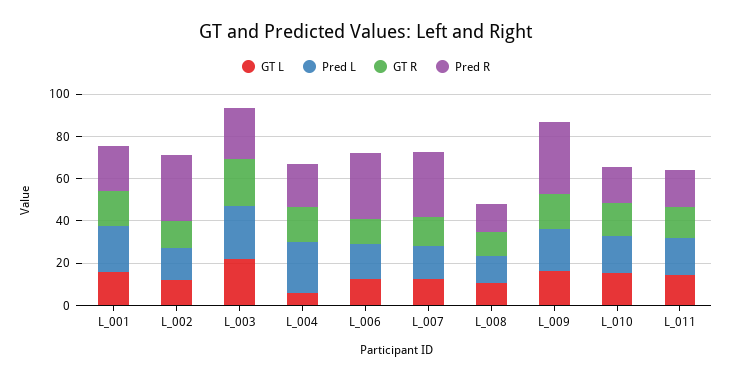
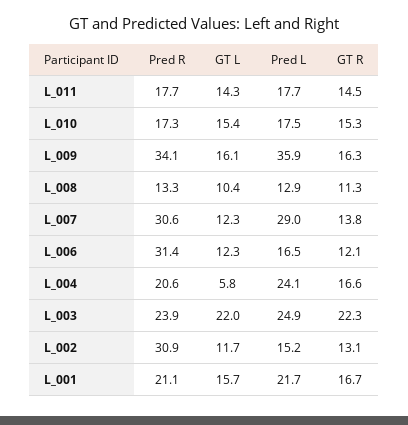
Pred L, L_007: 15 -> 29
Pred L, L_009: 20 -> 35.9

